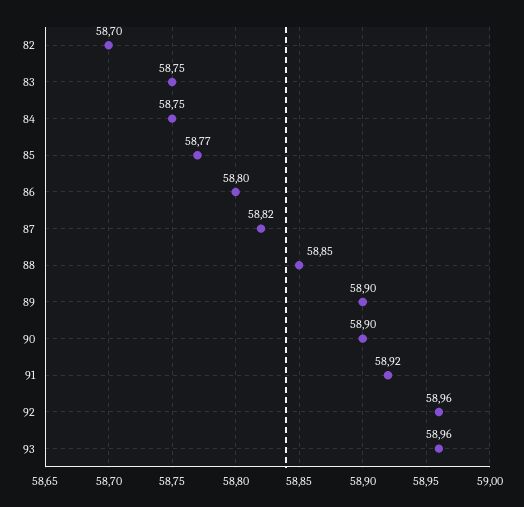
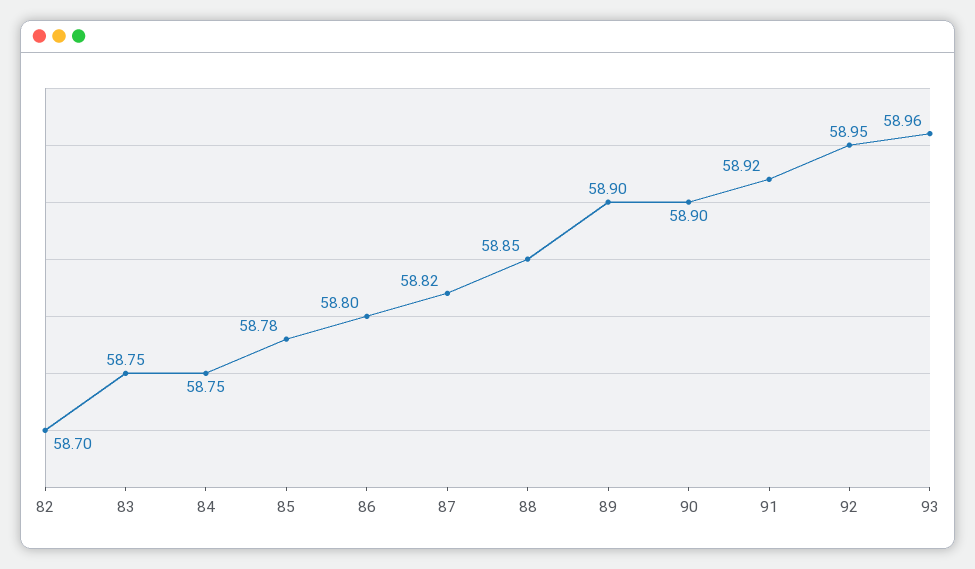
85: 58.77 -> 58.78
92: 58.96 -> 58.95

